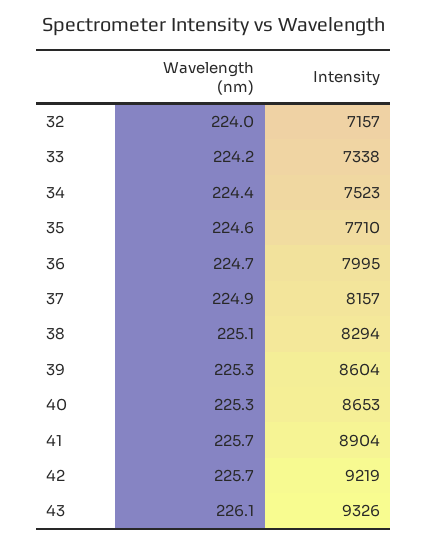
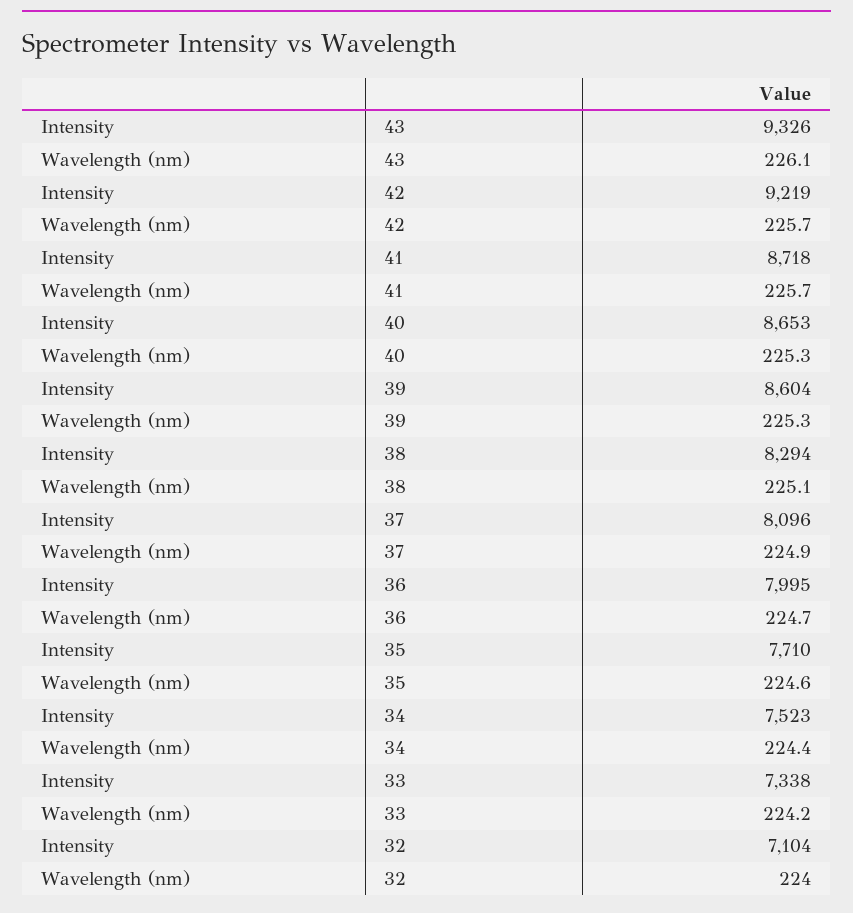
Intensity, 32: 7157 -> 7104
Intensity, 37: 8157 -> 8096
Intensity, 41: 8904 -> 8718

